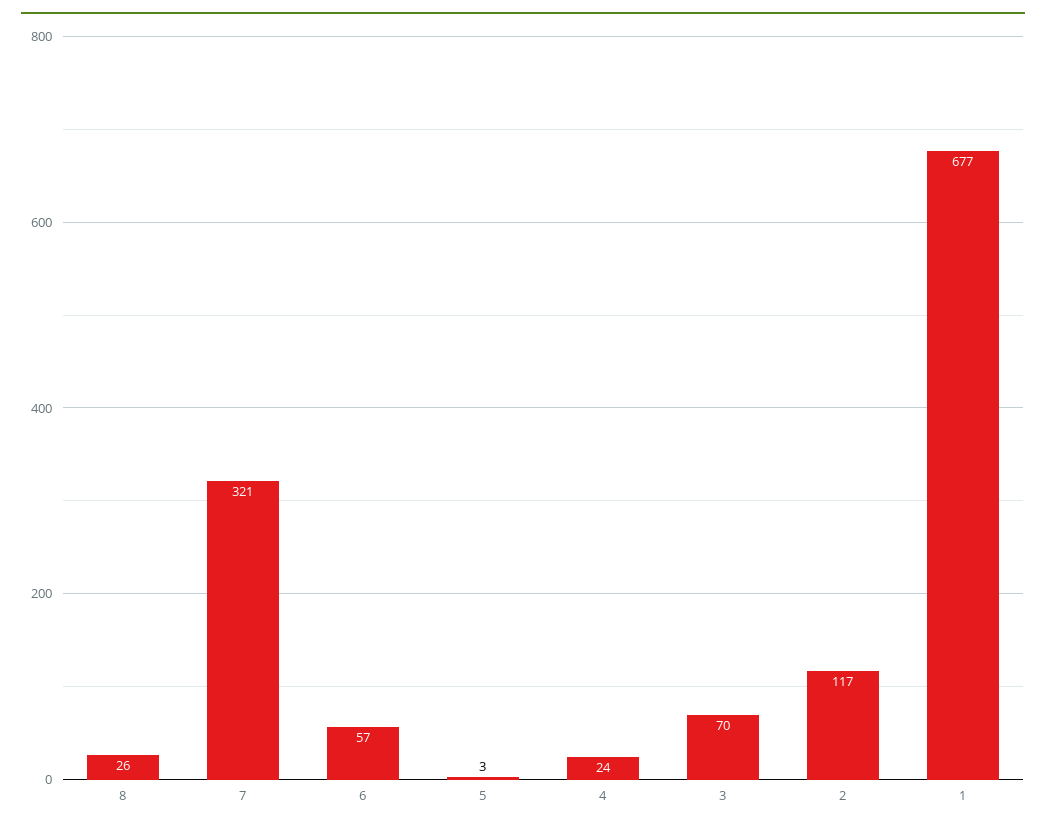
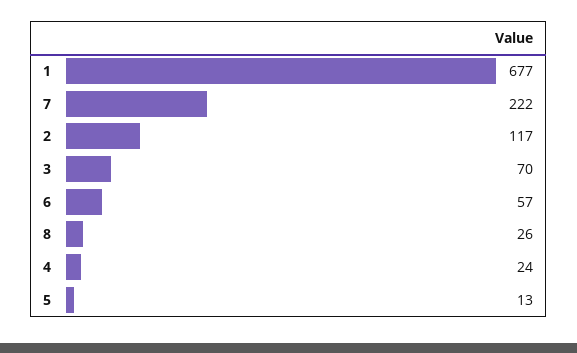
7: 321 -> 222
5: 3 -> 13

